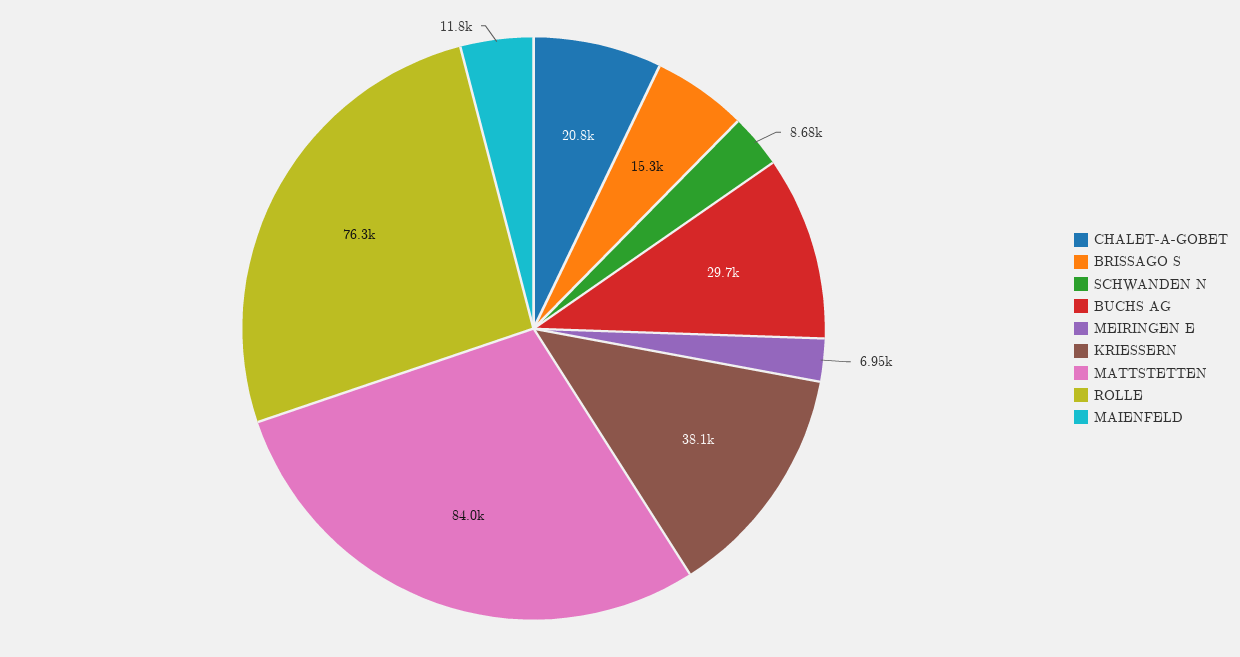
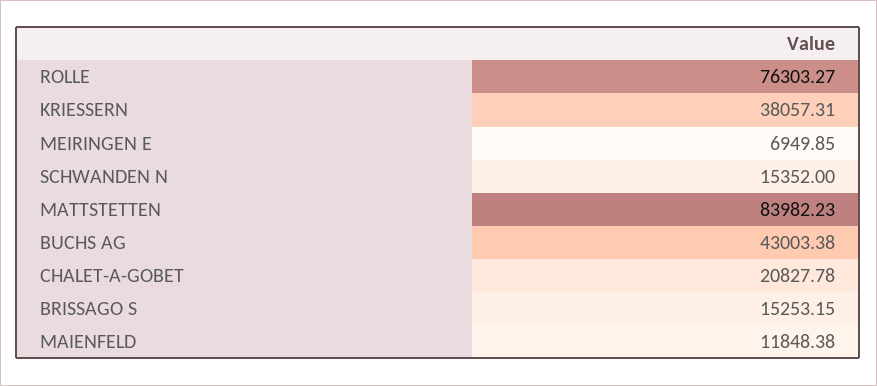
SCHWANDEN N: 8680 -> 15352
BUCHS AG: 29700 -> 43003.38

